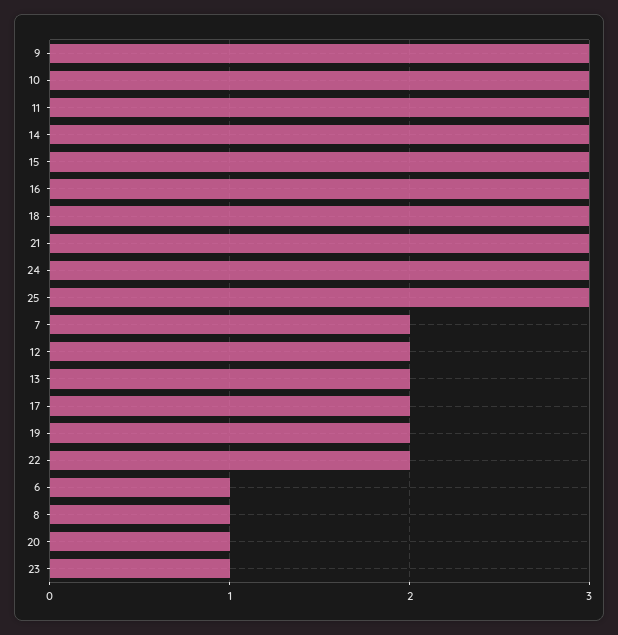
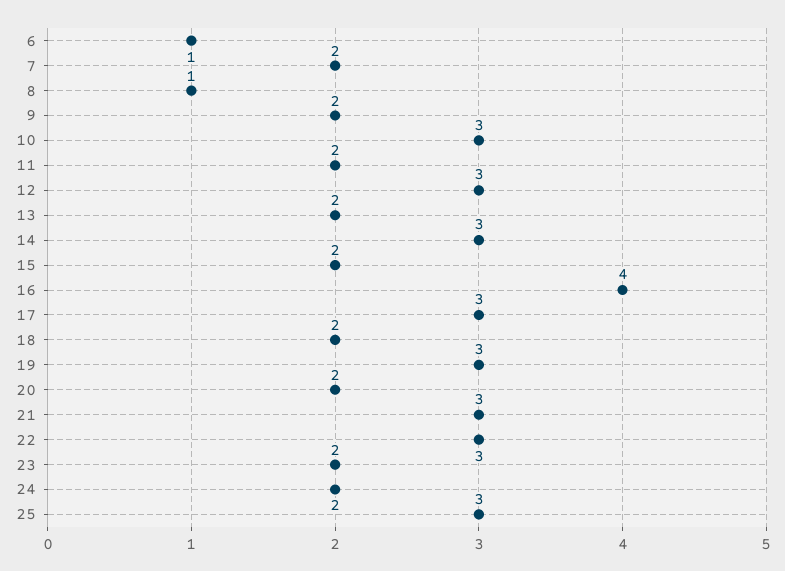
9: 3 -> 2
11: 3 -> 2
15: 3 -> 2
16: 3 -> 4
18: 3 -> 2
24: 3 -> 2
12: 2 -> 3
17: 2 -> 3
19: 2 -> 3
22: 2 -> 3
20: 1 -> 2
23: 1 -> 2

